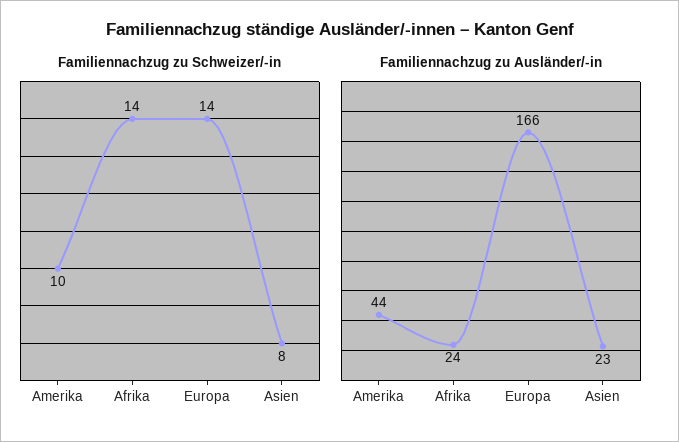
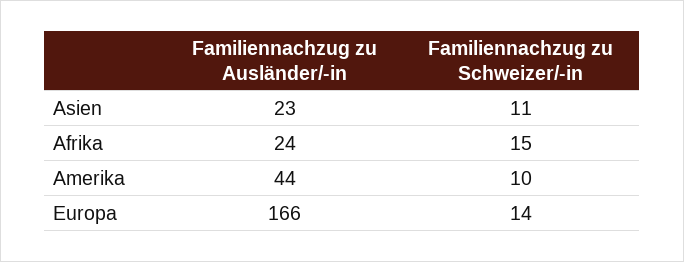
Familiennachzug zu Schweizer/-in, Afrika: 14 -> 15
Familiennachzug zu Schweizer/-in, Asien: 8 -> 11

